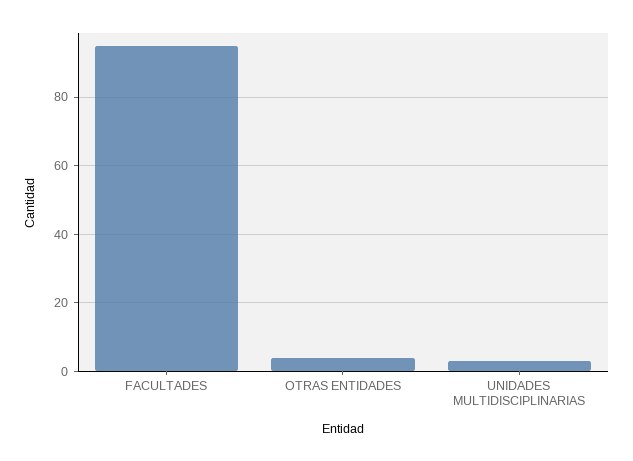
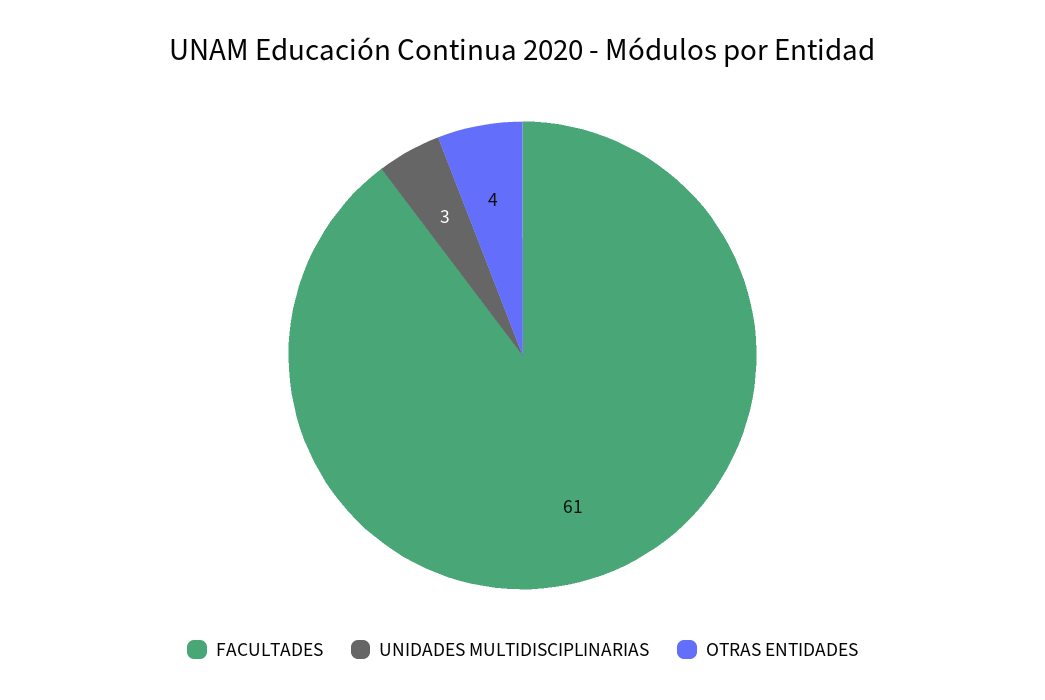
FACULTADES: 95 -> 61

